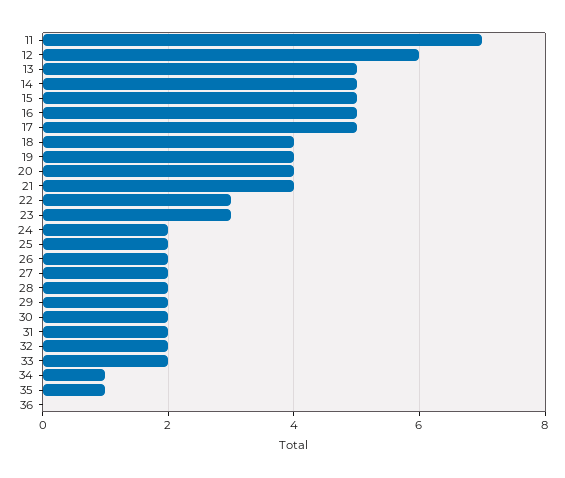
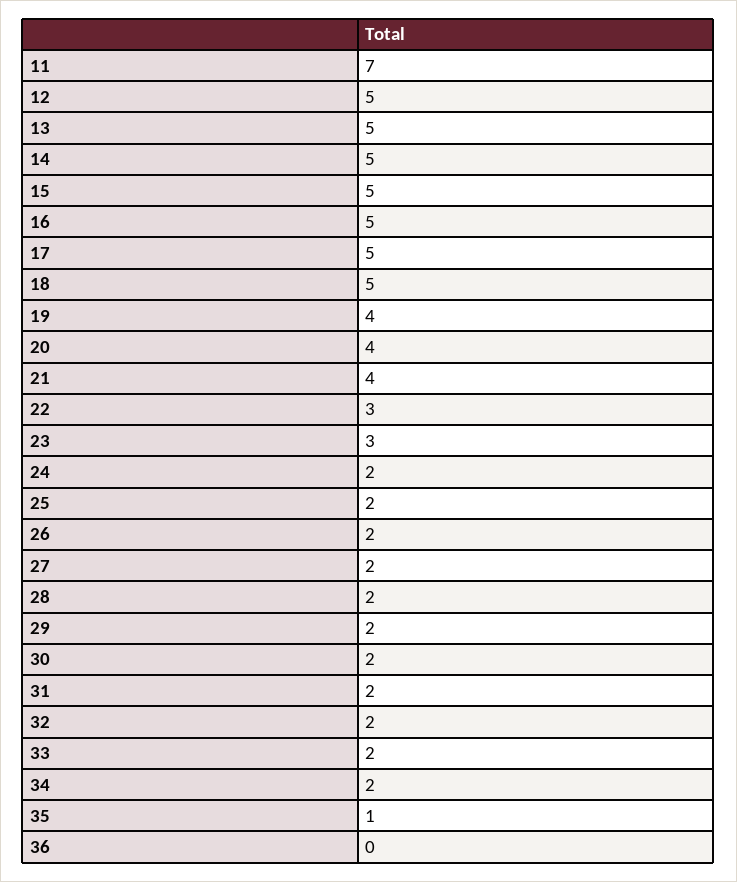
12: 6 -> 5
18: 4 -> 5
34: 1 -> 2

